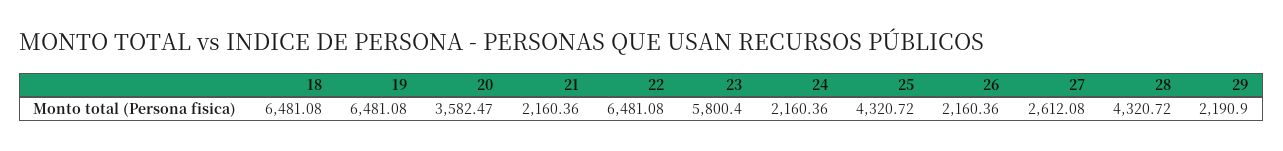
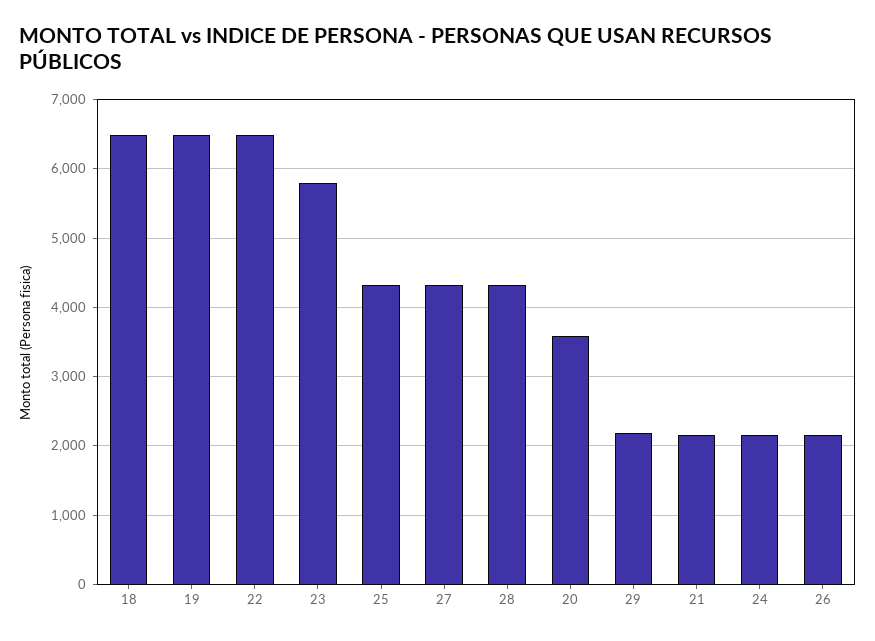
27: 2612.08 -> 4300

